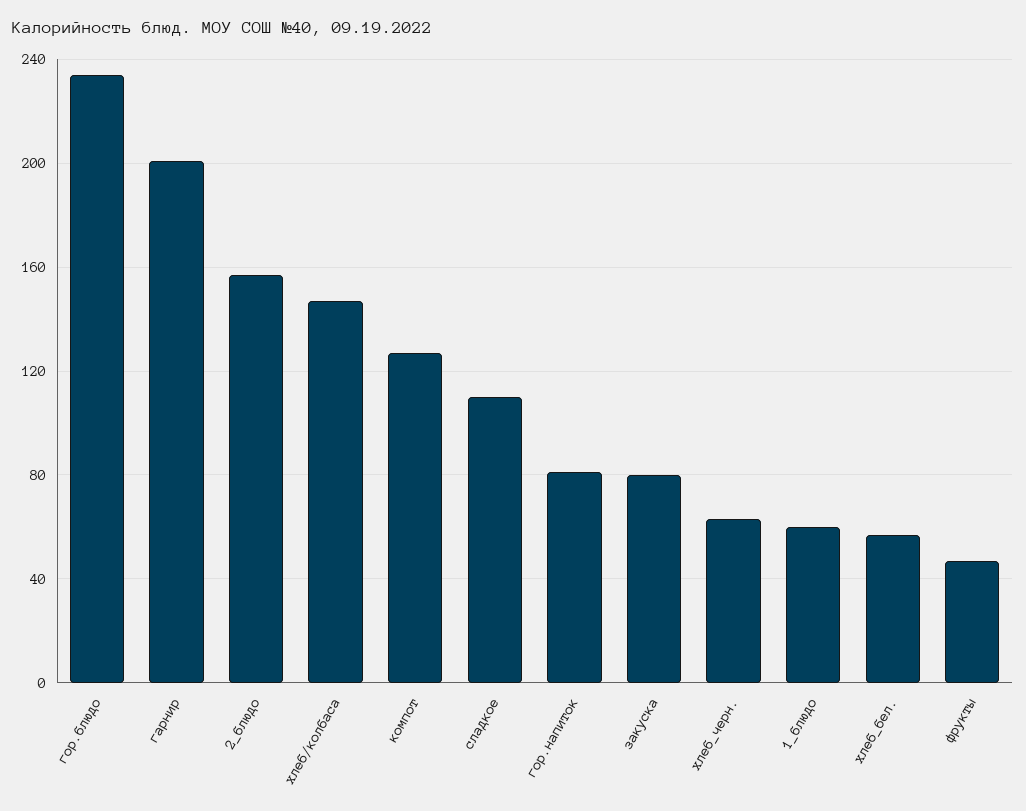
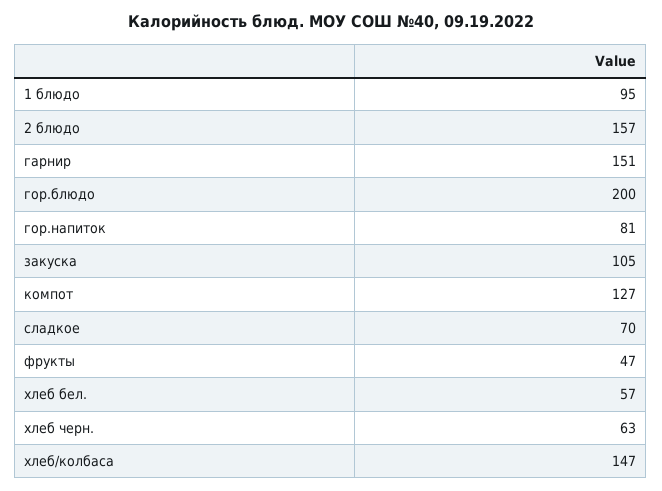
гор.блюдо: 235 -> 200
гарнир: 200 -> 151
сладкое: 110 -> 70
закуска: 80 -> 105
1_блюдо: 60 -> 95

